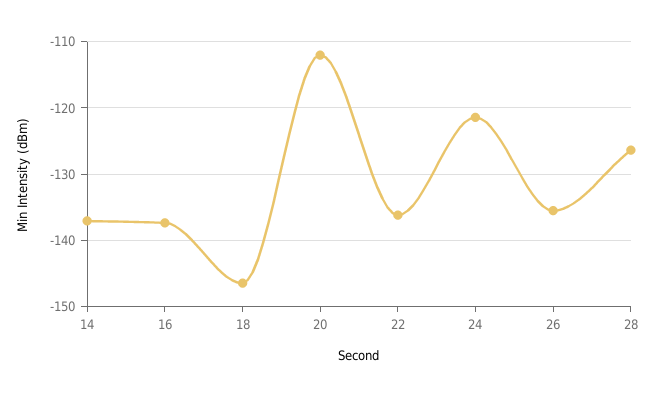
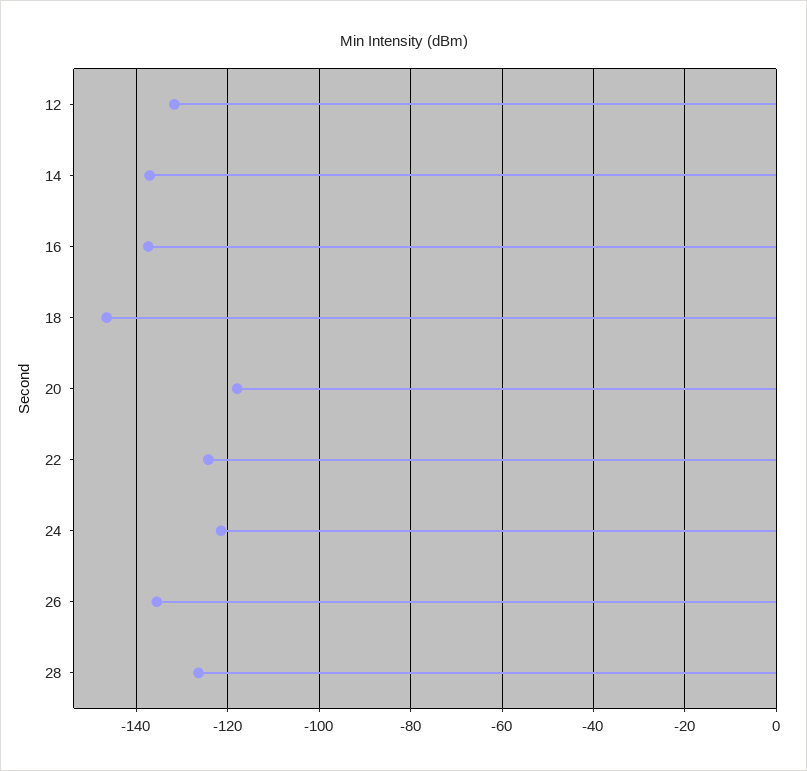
20: -112 -> -118
22: -136 -> -124
12: none -> -132

